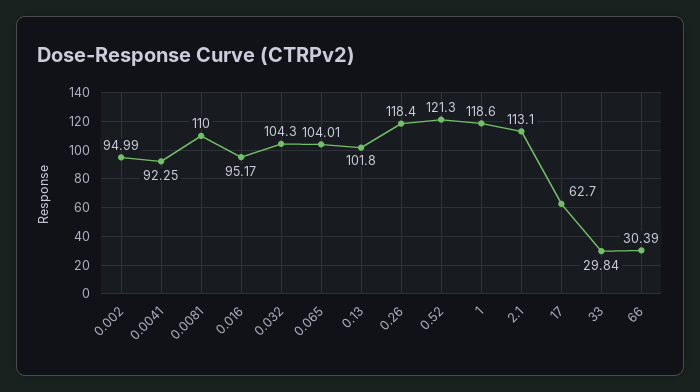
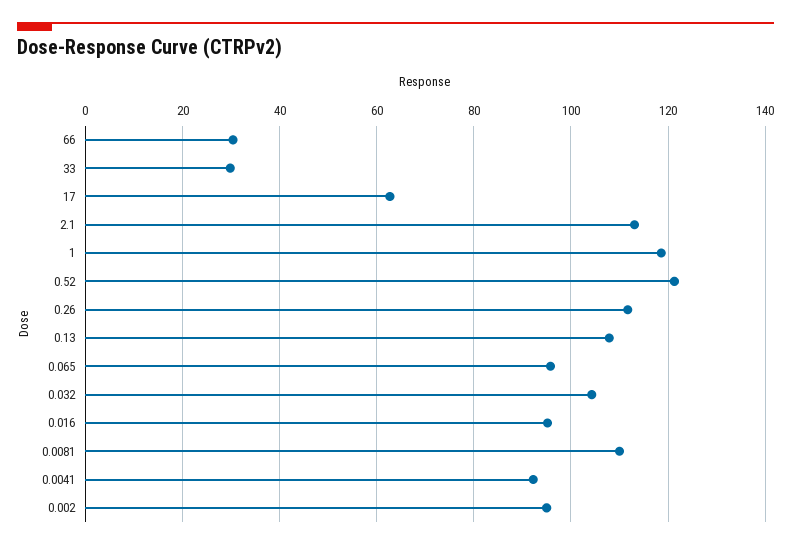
0.065: 104.01 -> 96
0.13: 101.8 -> 108
0.26: 118.4 -> 112

